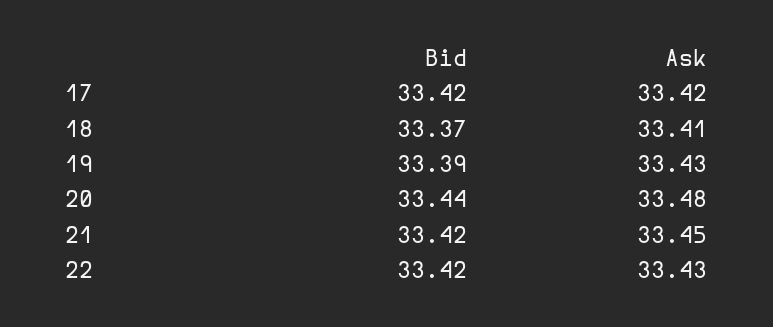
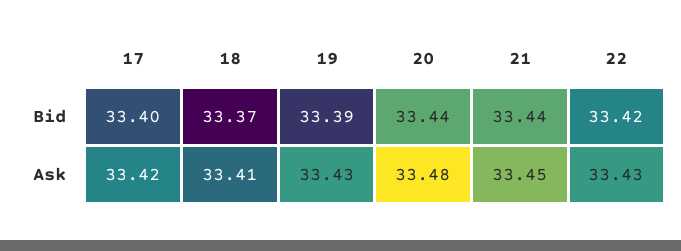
Bid, 17: 33.42 -> 33.4
Bid, 21: 33.42 -> 33.44

